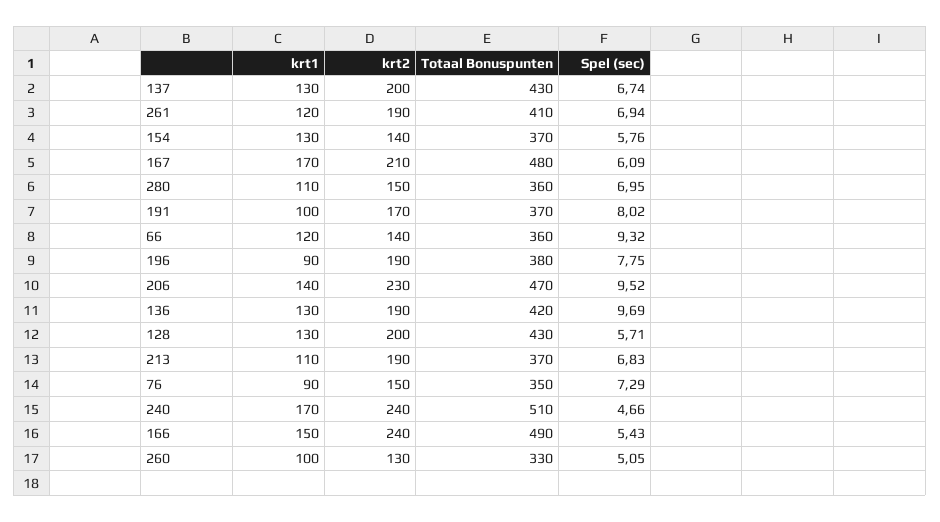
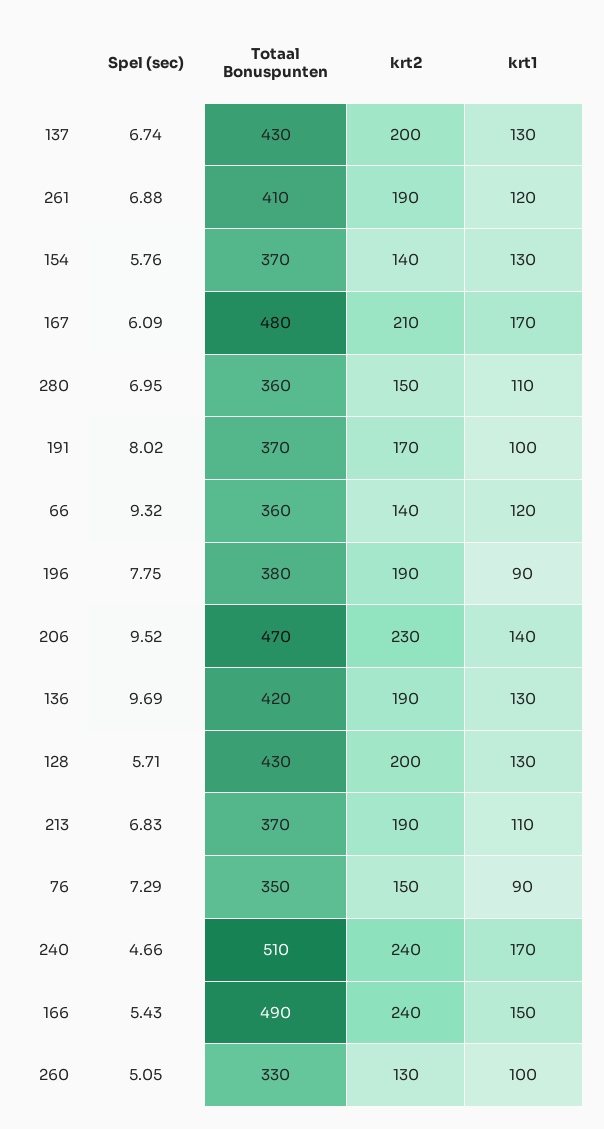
Spel (sec), 261: 6.94 -> 6.88

